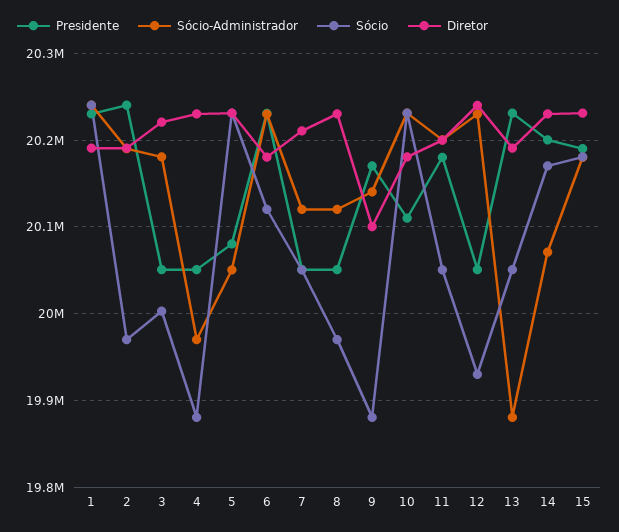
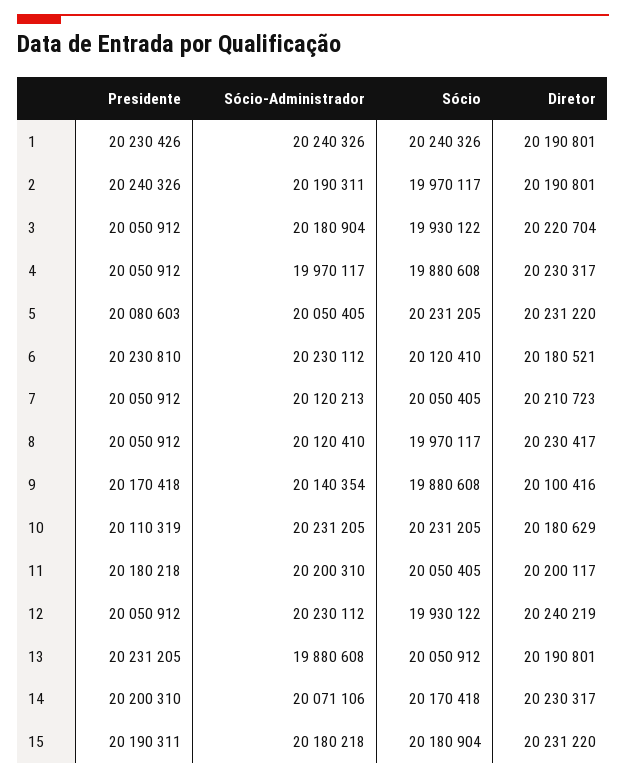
Sócio, 3: 20000000 -> 19930122

